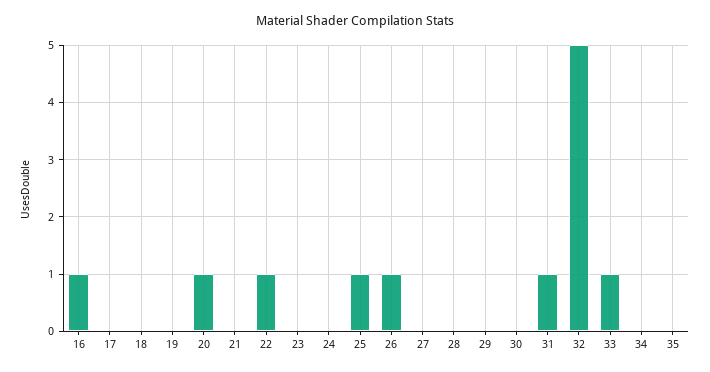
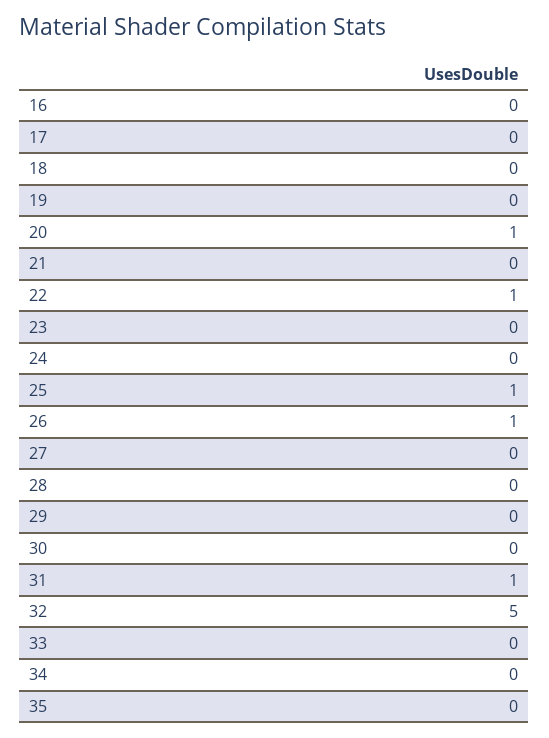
16: 1 -> 0
33: 1 -> 0

